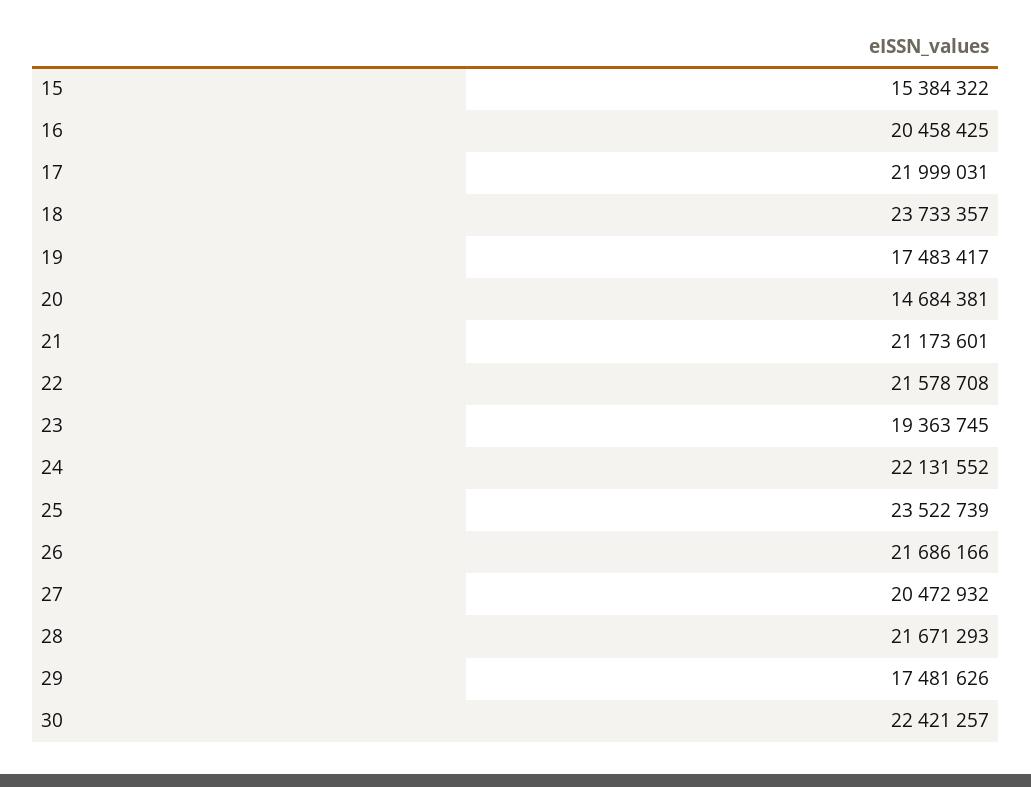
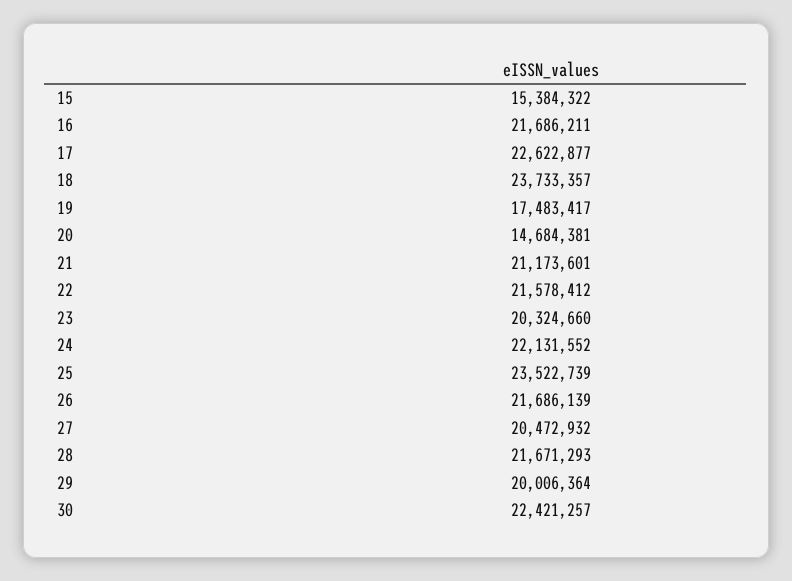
16: 20458425 -> 21686211
17: 21999031 -> 22622877
22: 21578708 -> 21578412
23: 19363745 -> 20324660
26: 21686166 -> 21686139
29: 17481626 -> 20006364

